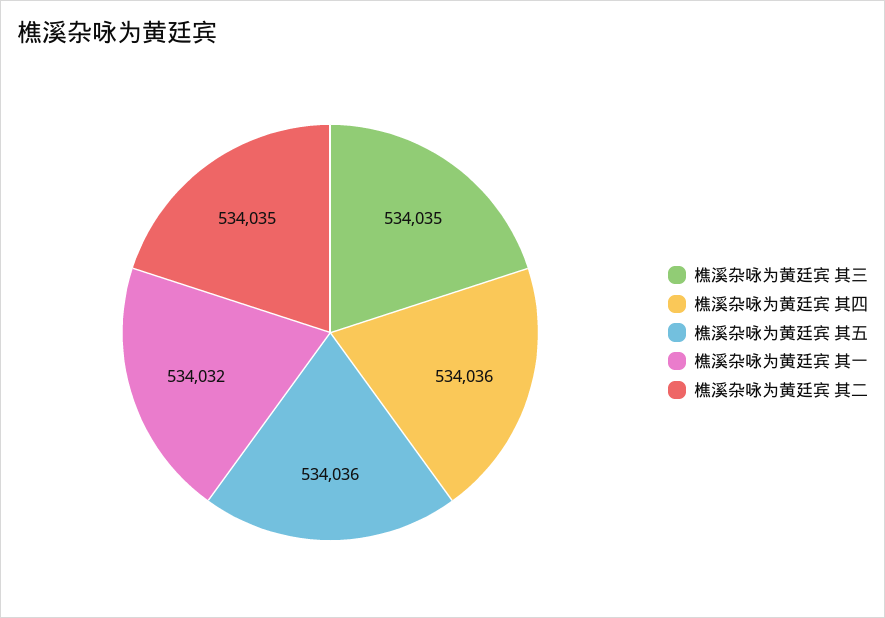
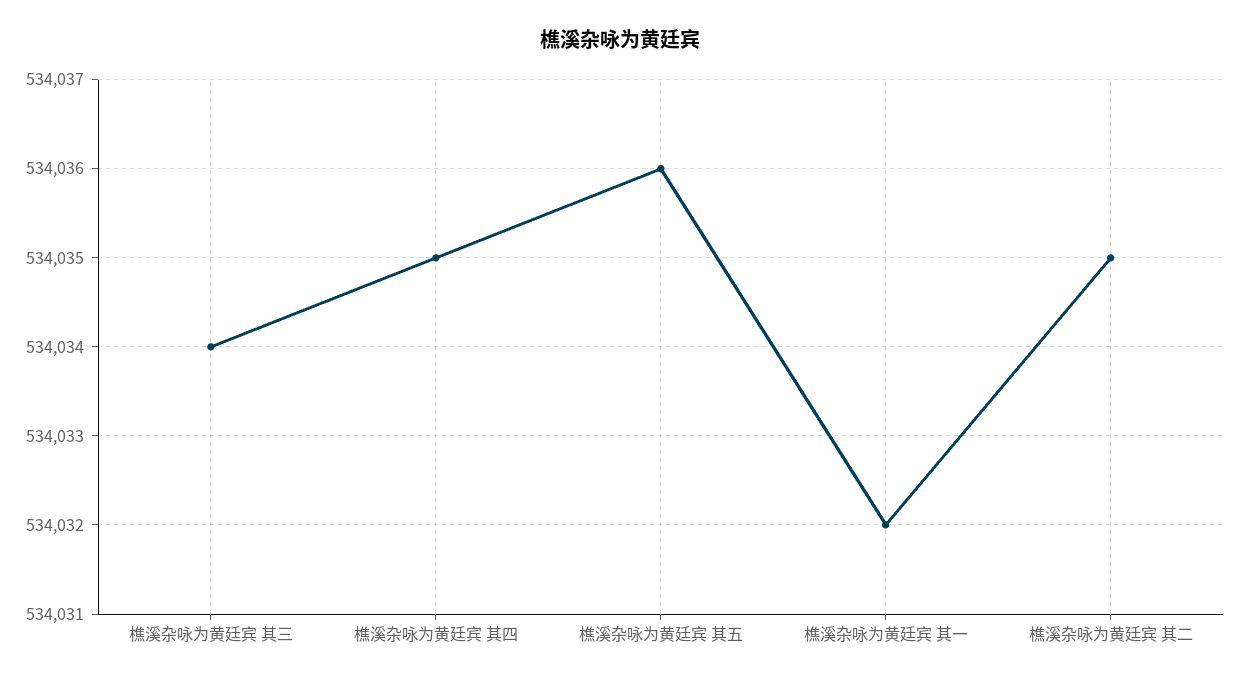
樵溪杂咏为黄廷宾 其三: 534035 -> 534034
樵溪杂咏为黄廷宾 其四: 534036 -> 534035

